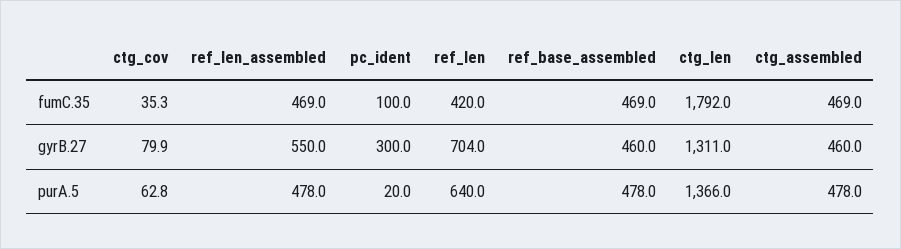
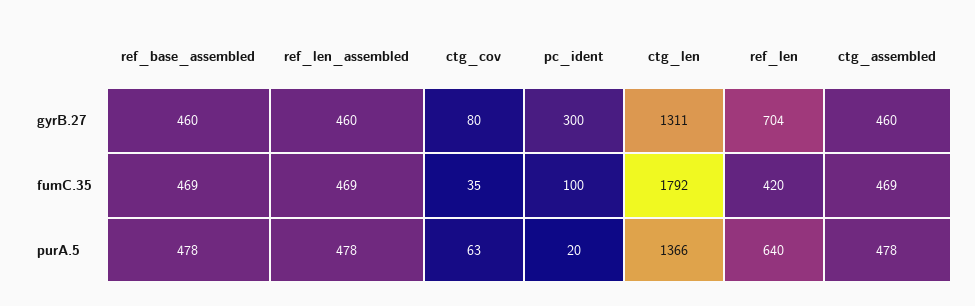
ref_len_assembled, gyrB.27: 550 -> 460

